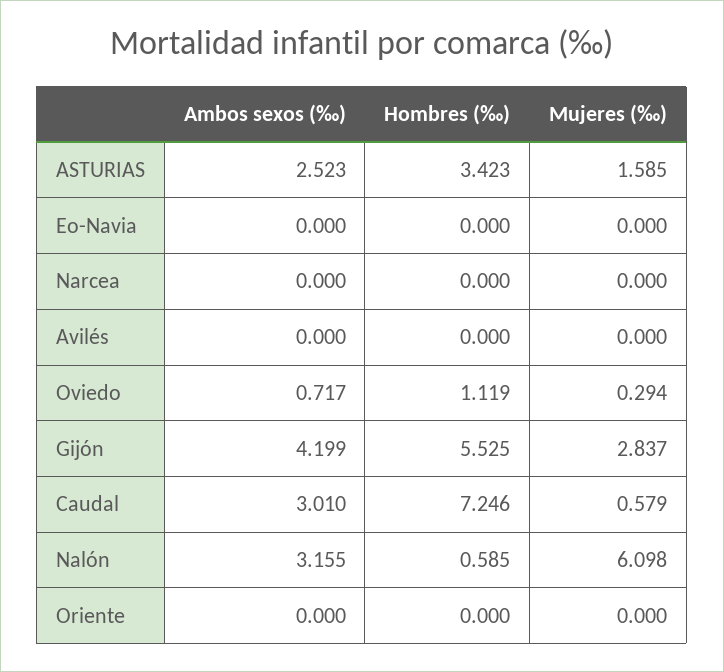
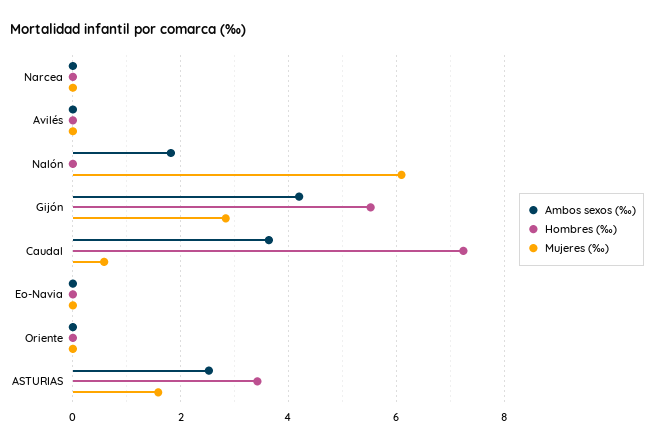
Ambos sexos (‰), Oviedo: 0.717 -> none
Hombres (‰), Oviedo: 1.119 -> none
Mujeres (‰), Oviedo: 0.294 -> none
Ambos sexos (‰), Caudal: 3.01 -> 3.6
Ambos sexos (‰), Nalón: 3.155 -> 1.8
Hombres (‰), Nalón: 0.585 -> 0

